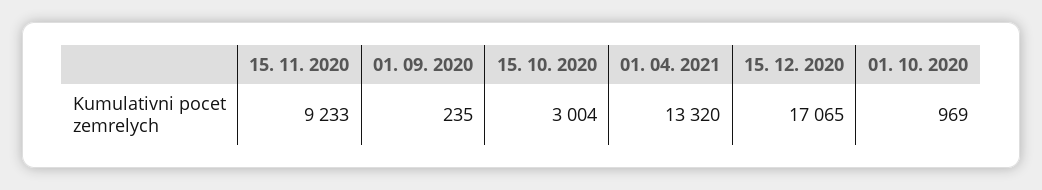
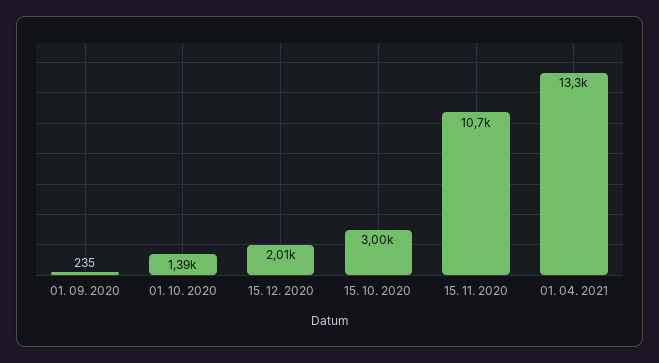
15. 11. 2020: 9233 -> 10700
15. 12. 2020: 17065 -> 2010
01. 10. 2020: 969 -> 1390

